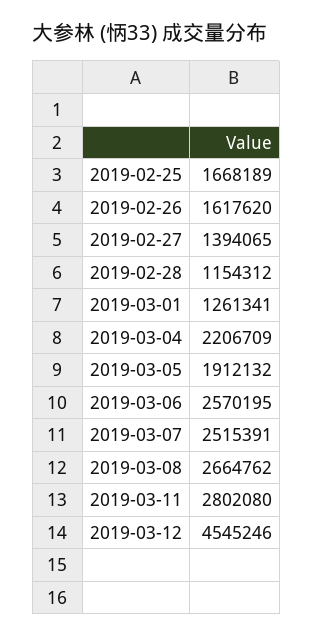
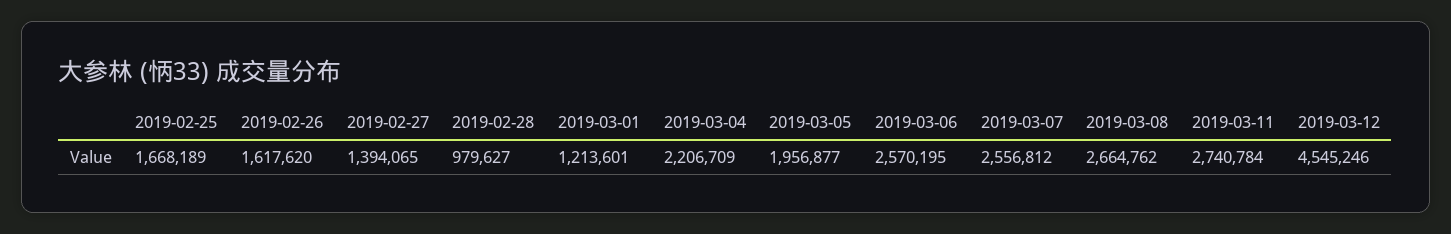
2019-02-28: 1154312 -> 979627
2019-03-01: 1261341 -> 1213601
2019-03-05: 1912132 -> 1956877
2019-03-07: 2515391 -> 2556812
2019-03-11: 2802080 -> 2740784

